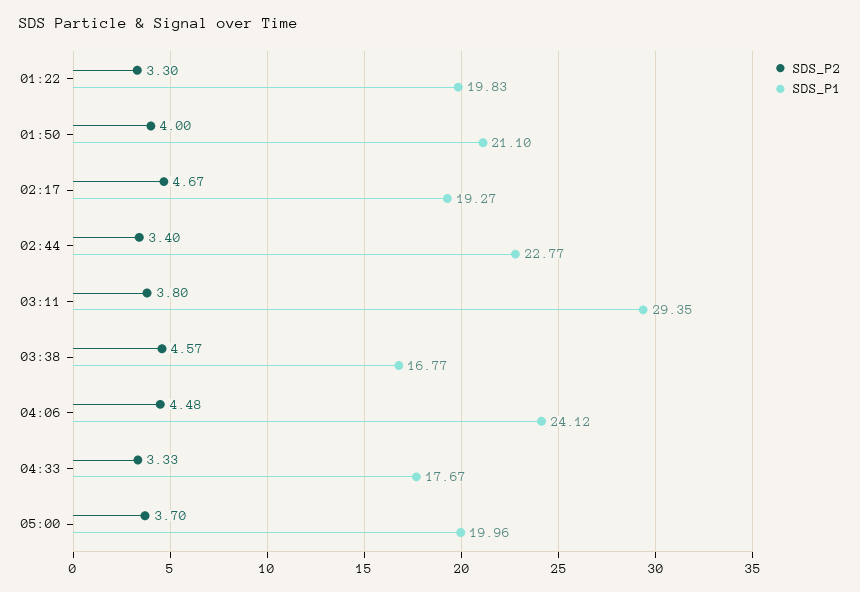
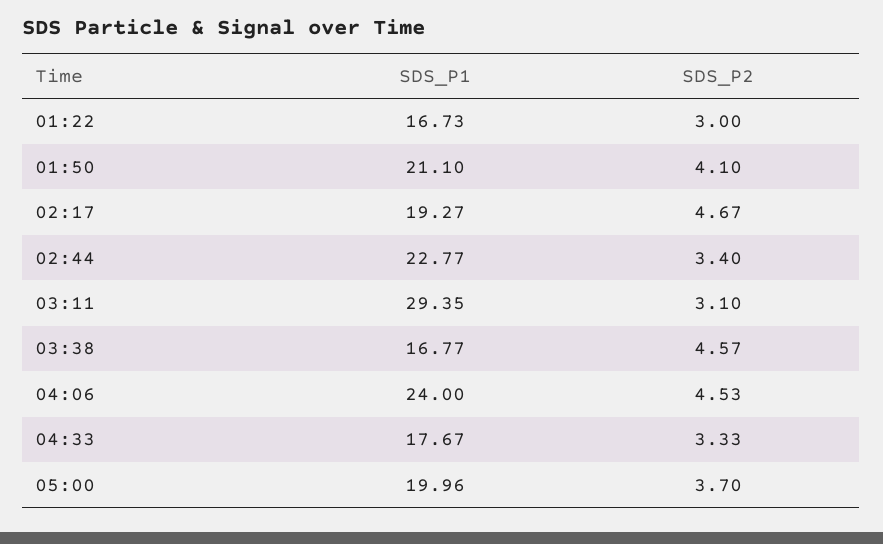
SDS_P2, 01:22: 3.3 -> 3
SDS_P1, 01:22: 19.83 -> 16.73
SDS_P2, 01:50: 4 -> 4.1
SDS_P2, 03:11: 3.8 -> 3.1
SDS_P2, 04:06: 4.48 -> 4.53
SDS_P1, 04:06: 24.12 -> 24

